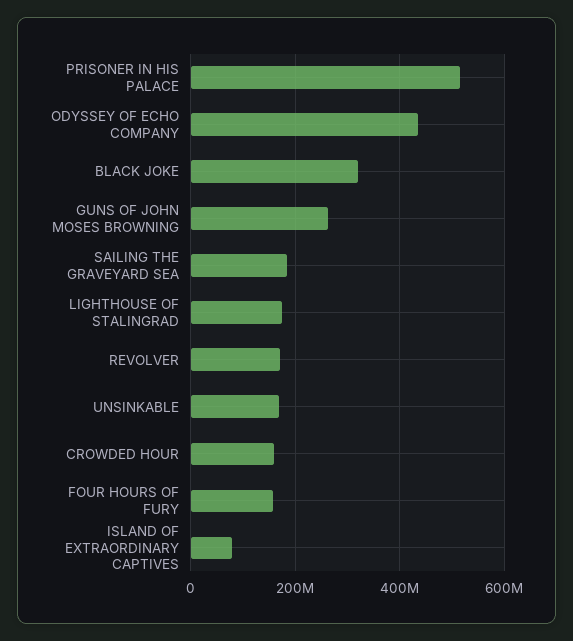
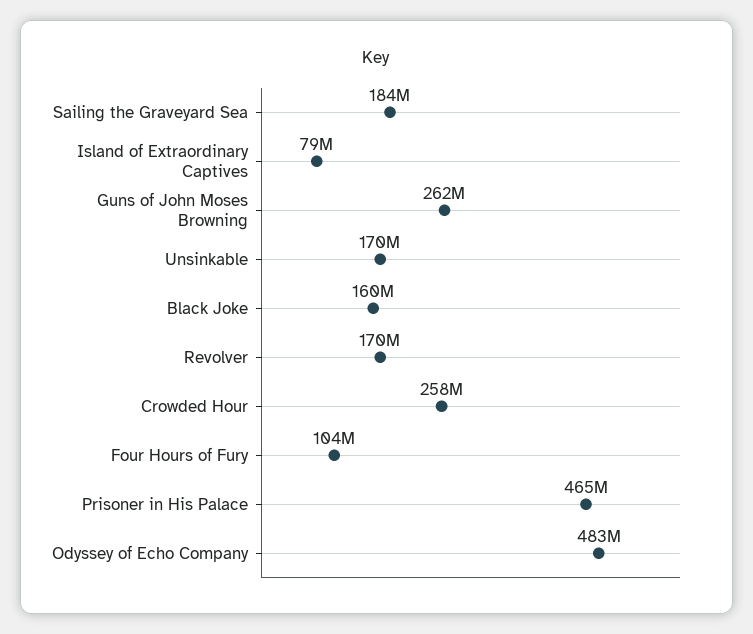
PRISONER IN HIS PALACE: 520000000 -> 465000000
ODYSSEY OF ECHO COMPANY: 440000000 -> 483000000
BLACK JOKE: 320000000 -> 160000000
LIGHTHOUSE OF STALINGRAD: 180000000 -> none
CROWDED HOUR: 160000000 -> 258000000
FOUR HOURS OF FURY: 160000000 -> 104000000

